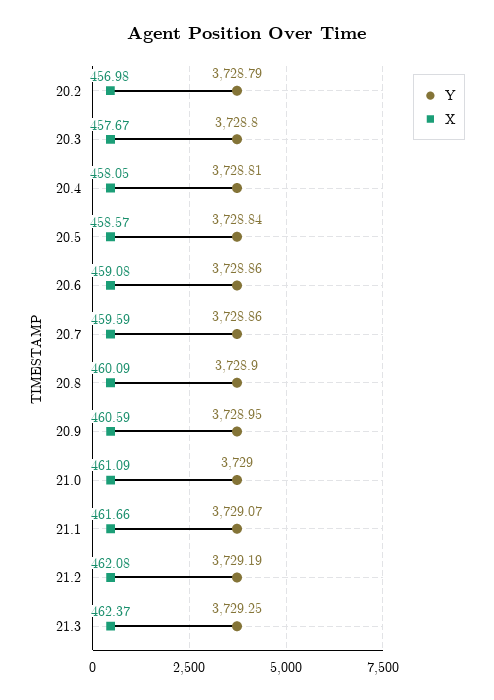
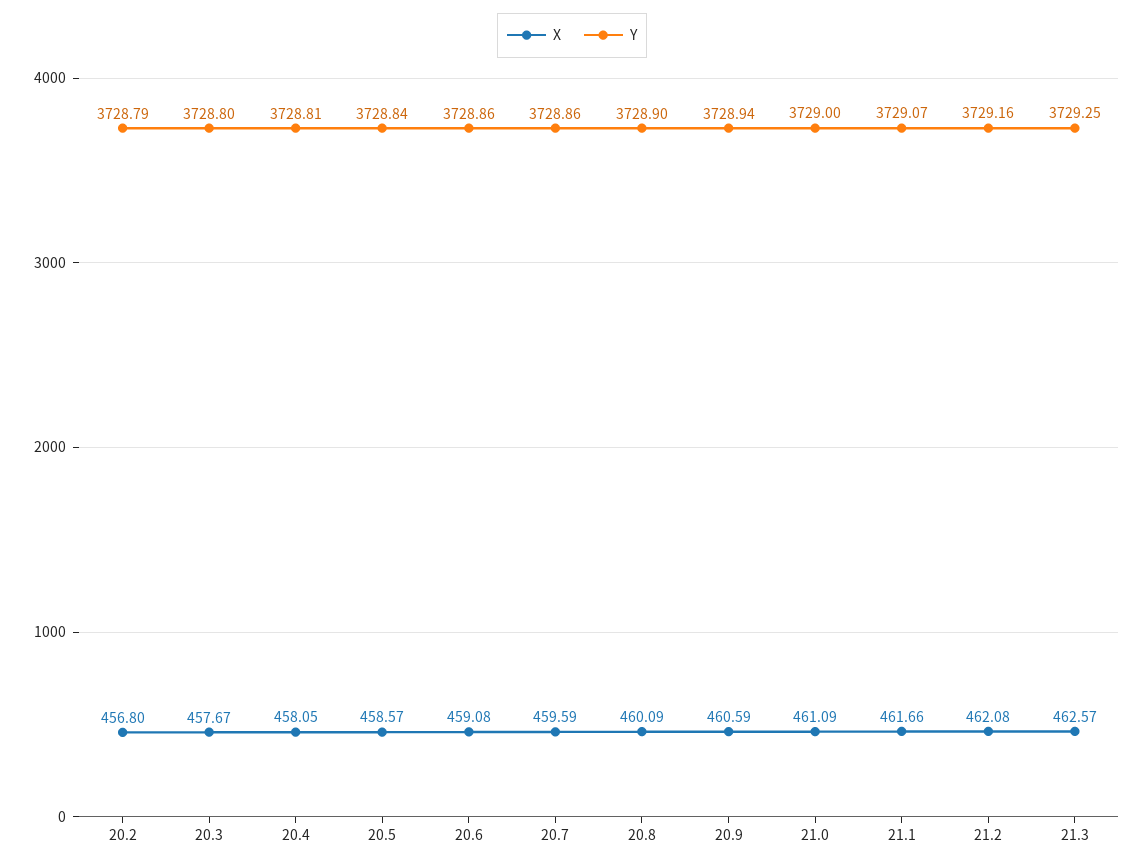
X, 20.2: 456.98 -> 456.8
Y, 20.9: 3728.95 -> 3728.94
Y, 21.2: 3729.19 -> 3729.16
X, 21.3: 462.37 -> 462.57

